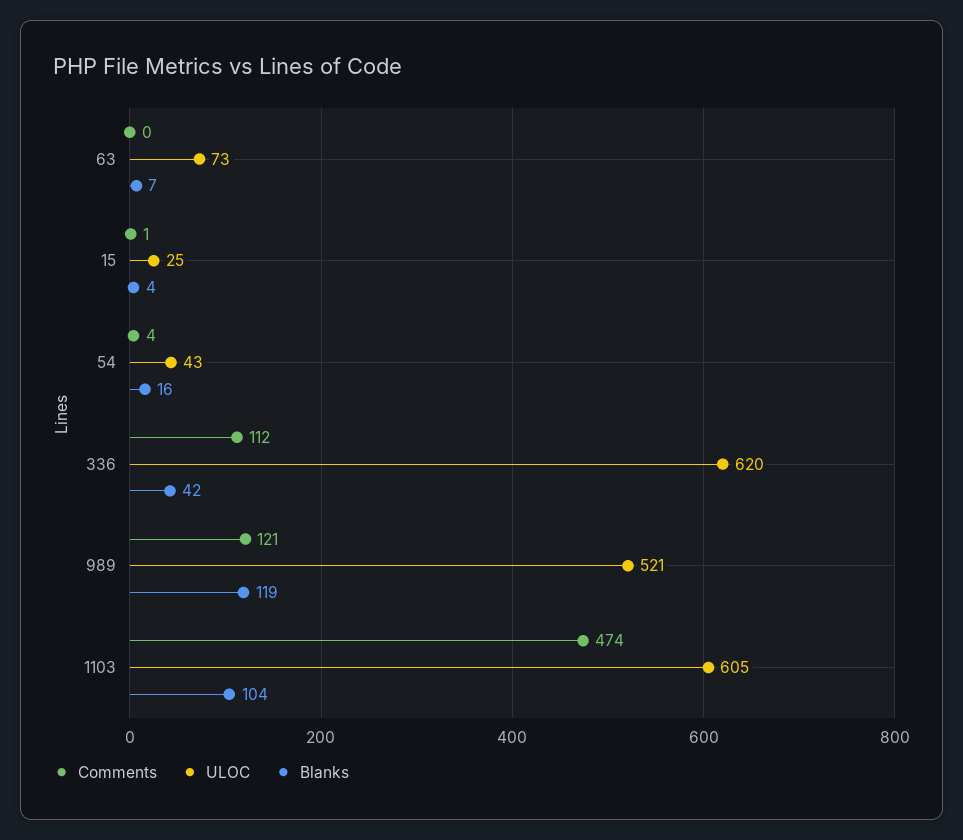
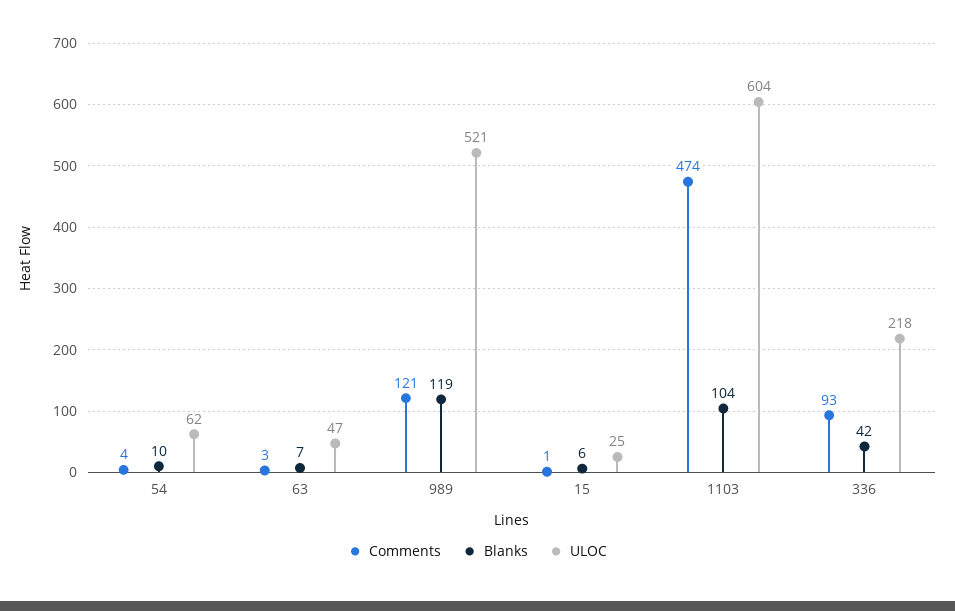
Comments, 63: 0 -> 3
ULOC, 63: 73 -> 47
Blanks, 15: 4 -> 6
ULOC, 54: 43 -> 62
Blanks, 54: 16 -> 10
Comments, 336: 112 -> 93
ULOC, 336: 620 -> 218
ULOC, 1103: 605 -> 604

